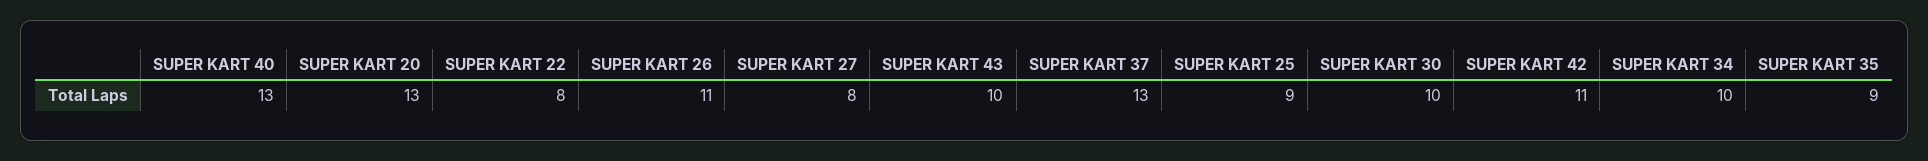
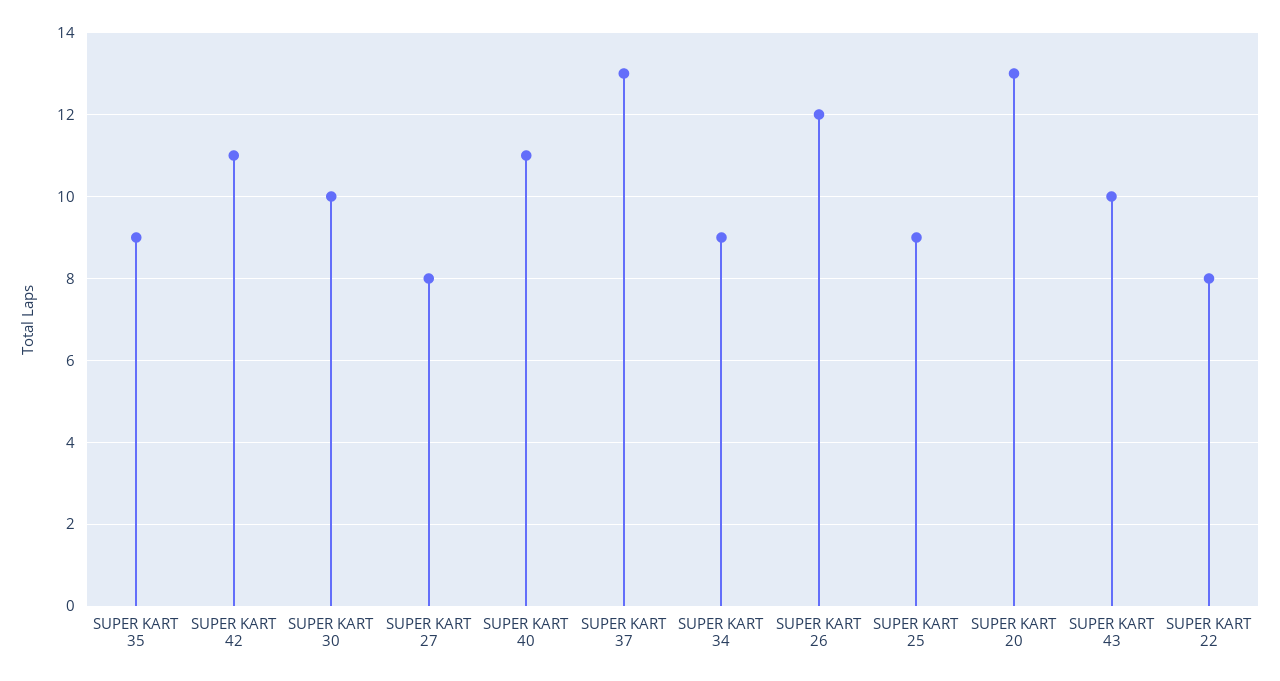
SUPER KART 40: 13 -> 11
SUPER KART 26: 11 -> 12
SUPER KART 34: 10 -> 9

